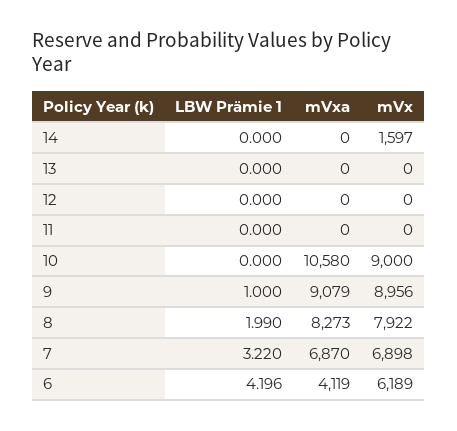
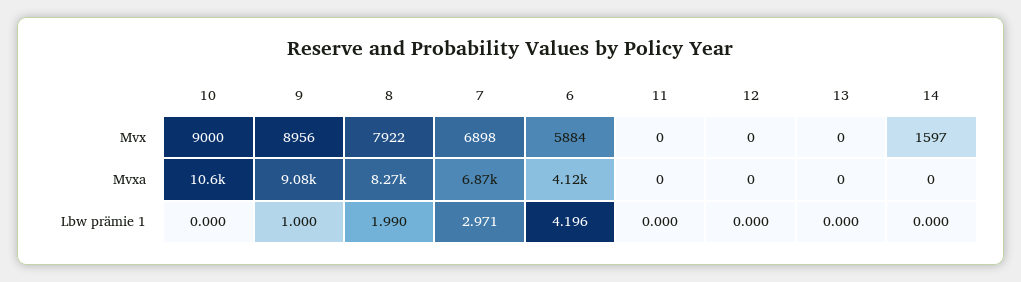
LBW Prämie 1, 7: 3.22 -> 2.971
mVx, 6: 6189 -> 5884

